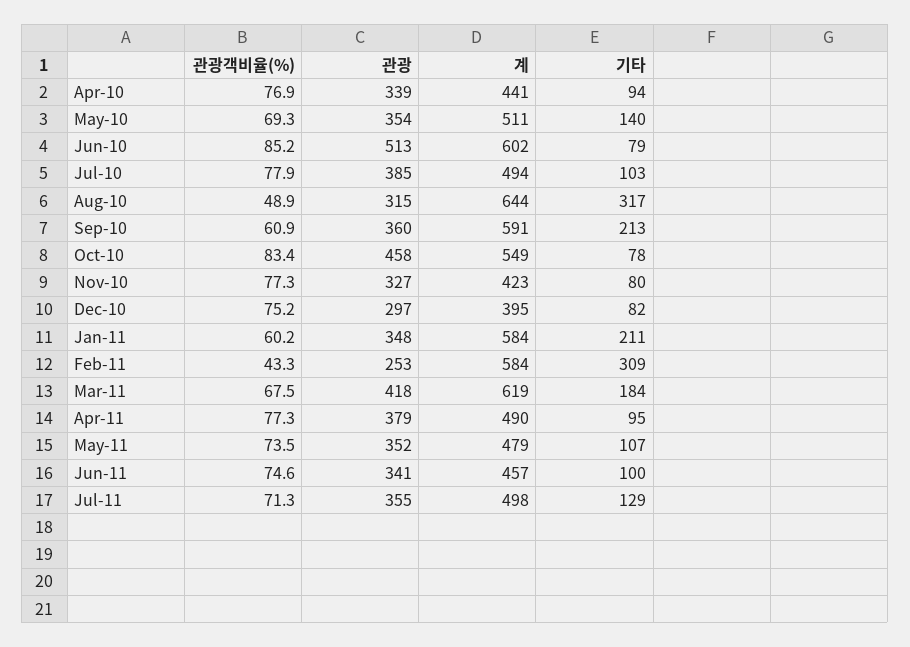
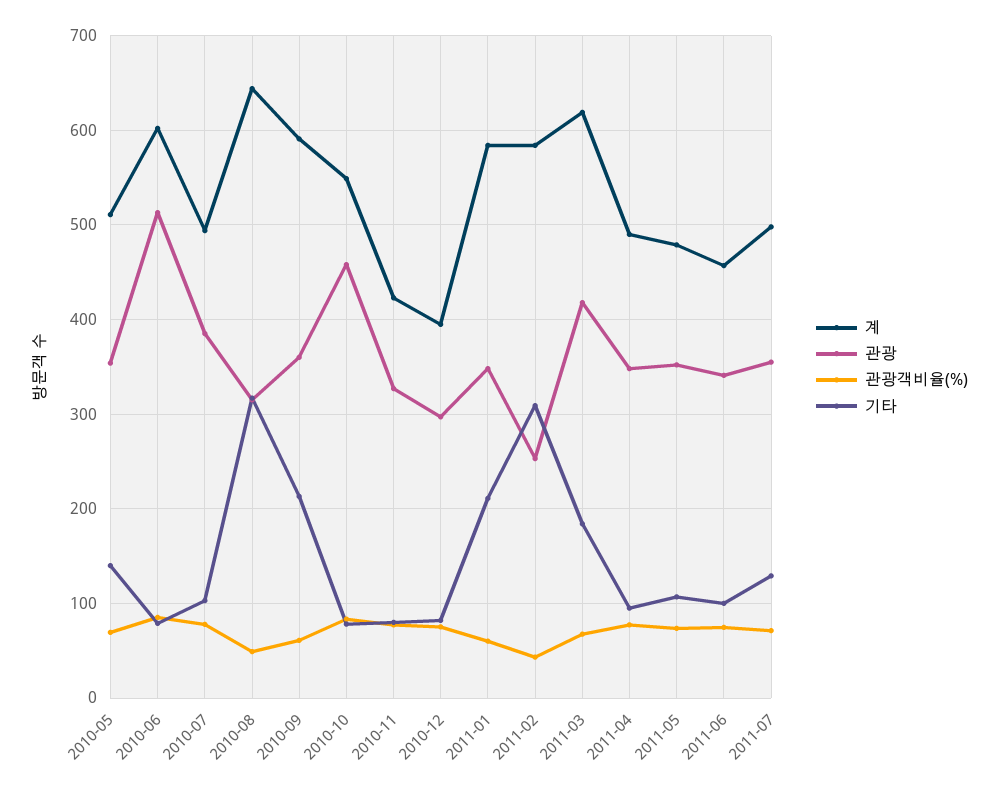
관광객비율(%), Apr-10: 76.9 -> none
관광, Apr-10: 339 -> none
계, Apr-10: 441 -> none
기타, Apr-10: 94 -> none
관광, Apr-11: 379 -> 350

